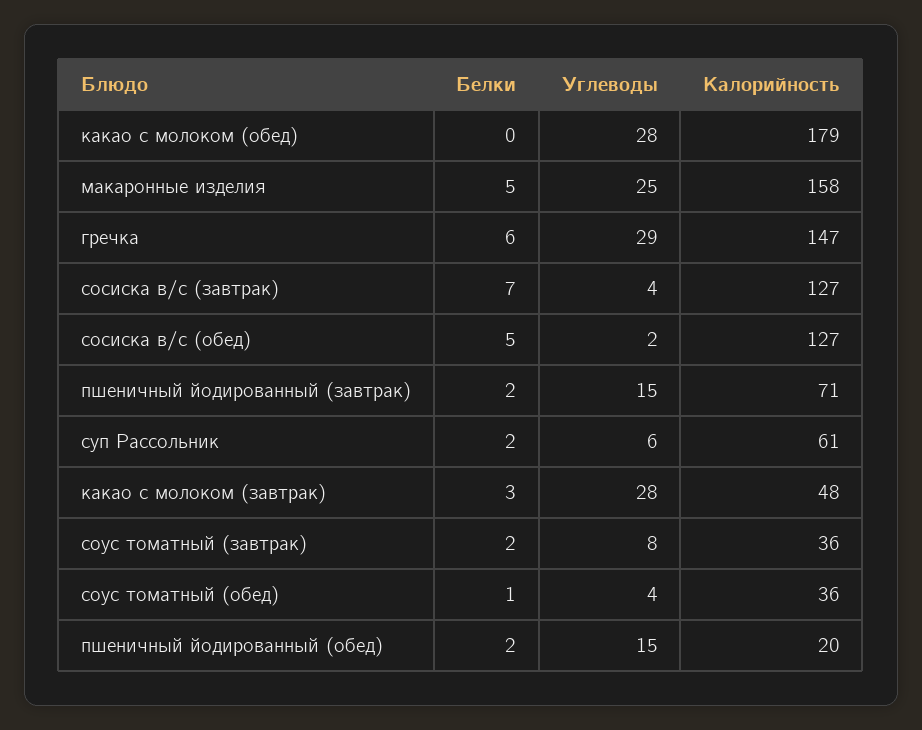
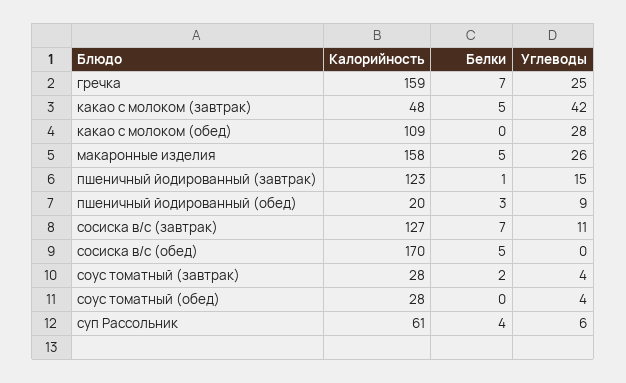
Калорийность, какао с молоком (обед): 179 -> 109
Углеводы, макаронные изделия: 25 -> 26
Белки, гречка: 6 -> 7
Углеводы, гречка: 29 -> 25
Калорийность, гречка: 147 -> 159
Углеводы, сосиска в/с (завтрак): 4 -> 11
Углеводы, сосиска в/с (обед): 2 -> 0
Калорийность, сосиска в/с (обед): 127 -> 170
Белки, пшеничный йодированный (завтрак): 2 -> 1
Калорийность, пшеничный йодированный (завтрак): 71 -> 123
Белки, суп Рассольник: 2 -> 4
Белки, какао с молоком (завтрак): 3 -> 5
Углеводы, какао с молоком (завтрак): 28 -> 42
Углеводы, соус томатный (завтрак): 8 -> 4
Калорийность, соус томатный (завтрак): 36 -> 28
Белки, соус томатный (обед): 1 -> 0
Калорийность, соус томатный (обед): 36 -> 28
Белки, пшеничный йодированный (обед): 2 -> 3
Углеводы, пшеничный йодированный (обед): 15 -> 9

